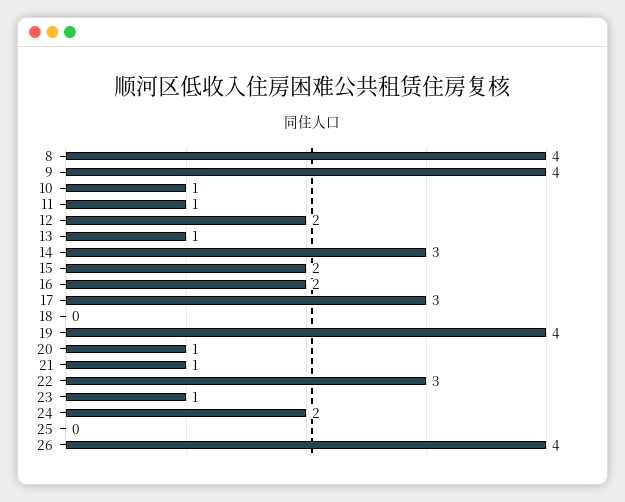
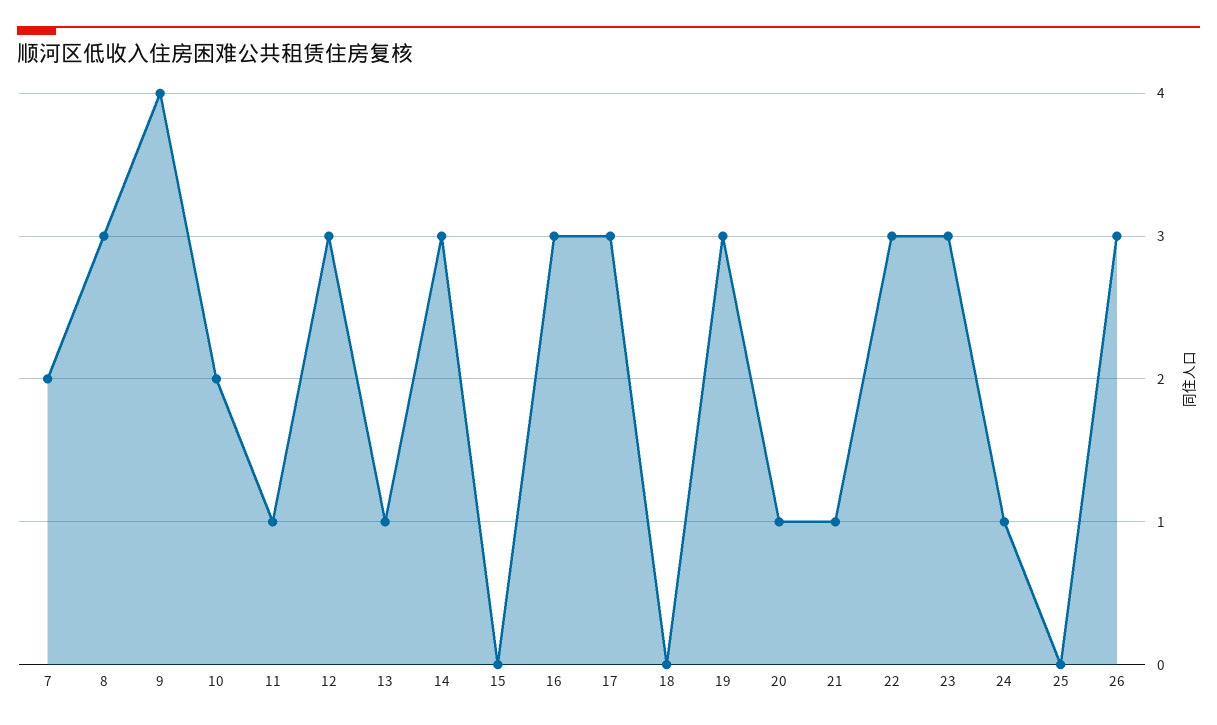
8: 4 -> 3
10: 1 -> 2
12: 2 -> 3
15: 2 -> 0
16: 2 -> 3
19: 4 -> 3
23: 1 -> 3
24: 2 -> 1
26: 4 -> 3
7: none -> 2

